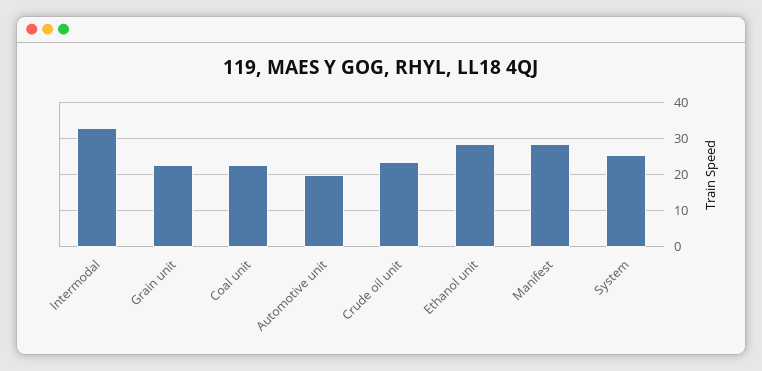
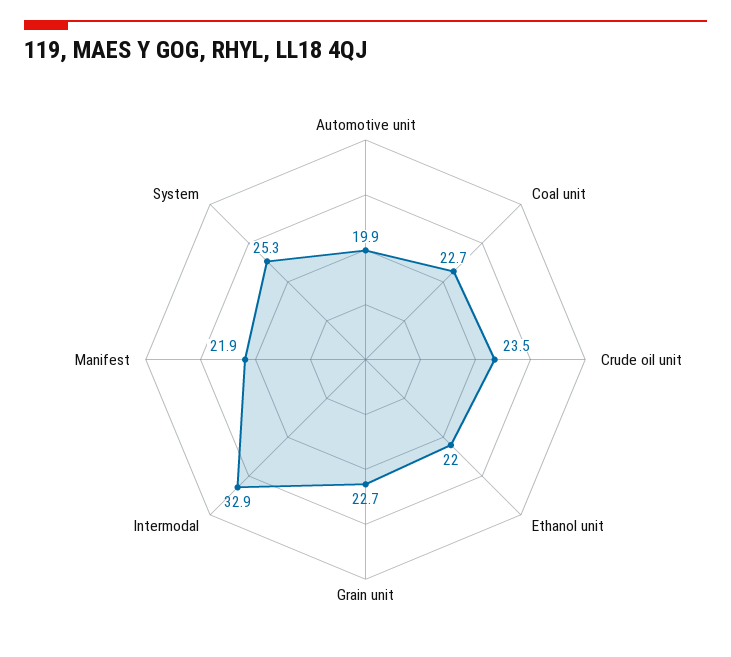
Ethanol unit: 28 -> 22
Manifest: 28 -> 21.9

